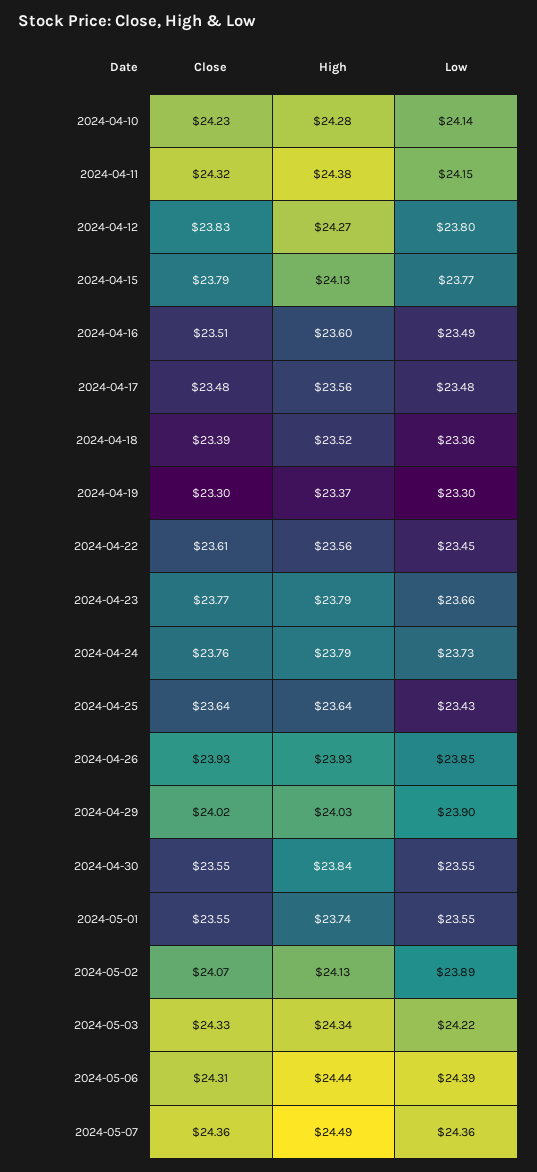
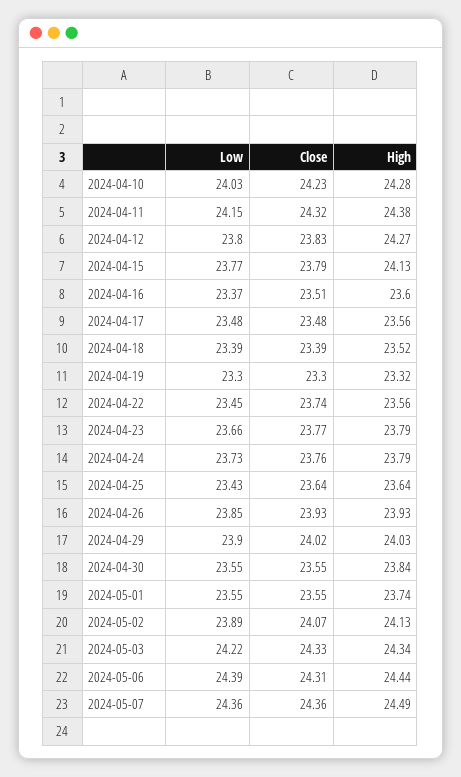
Low, 2024-04-10: 24.14 -> 24.03
Low, 2024-04-16: 23.49 -> 23.37
Low, 2024-04-18: 23.36 -> 23.39
High, 2024-04-19: 23.37 -> 23.32
Close, 2024-04-22: 23.61 -> 23.74

